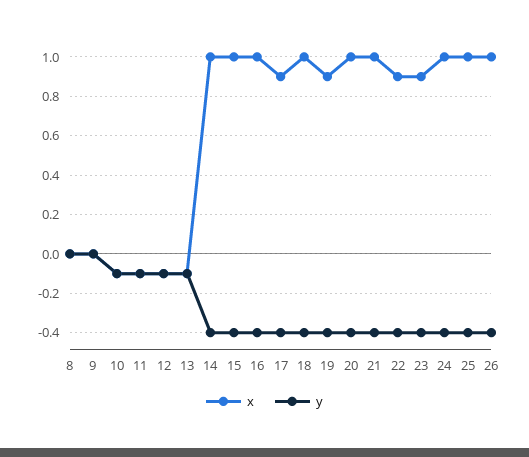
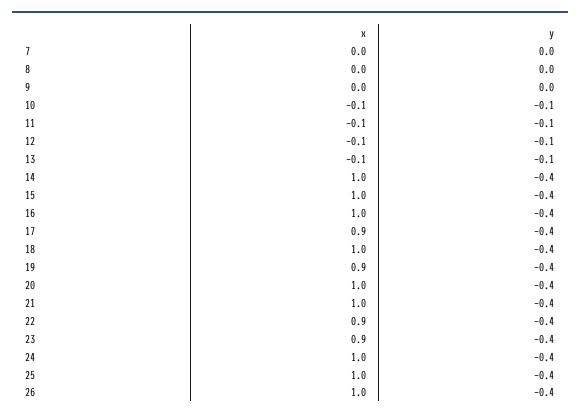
x, 7: none -> 0
y, 7: none -> 0

